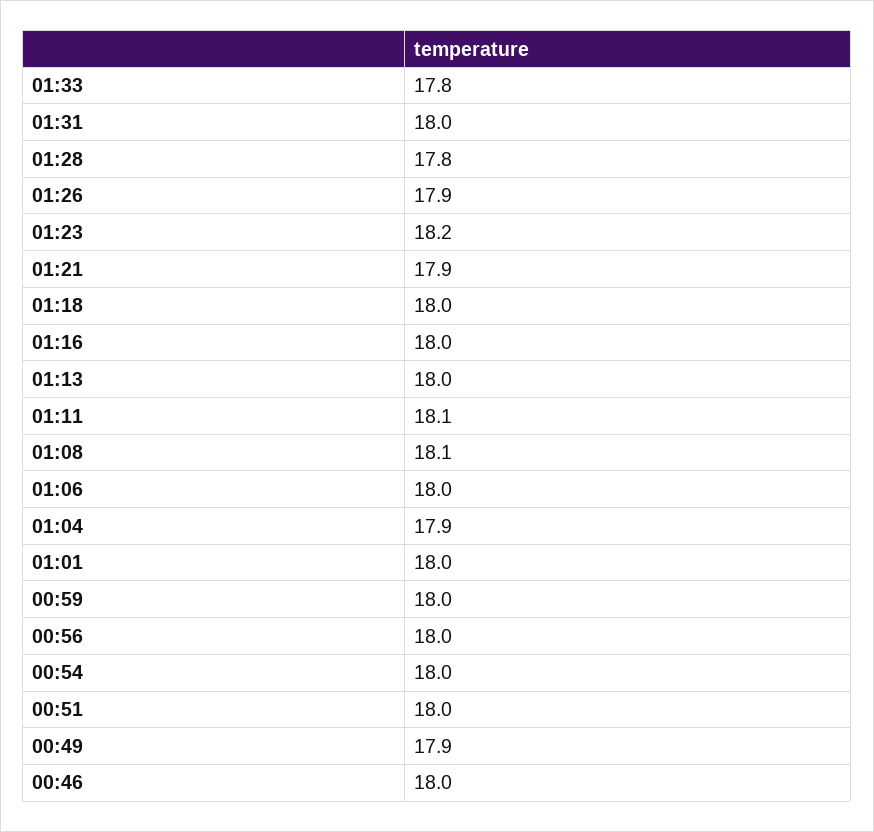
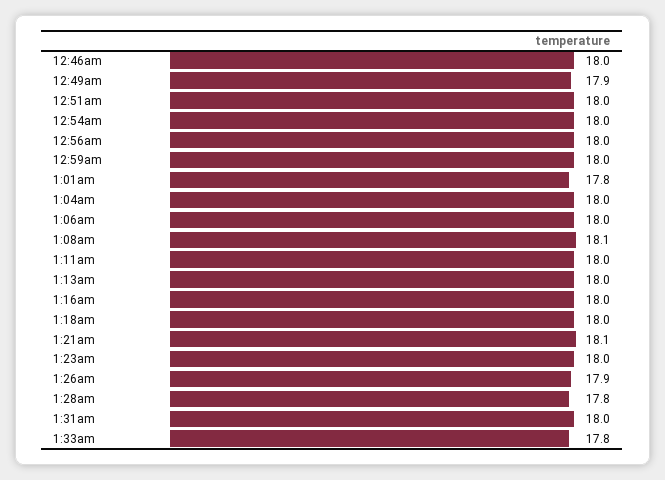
01:23: 18.2 -> 18
01:21: 17.9 -> 18.1
01:11: 18.1 -> 18
01:04: 17.9 -> 18
01:01: 18 -> 17.8

